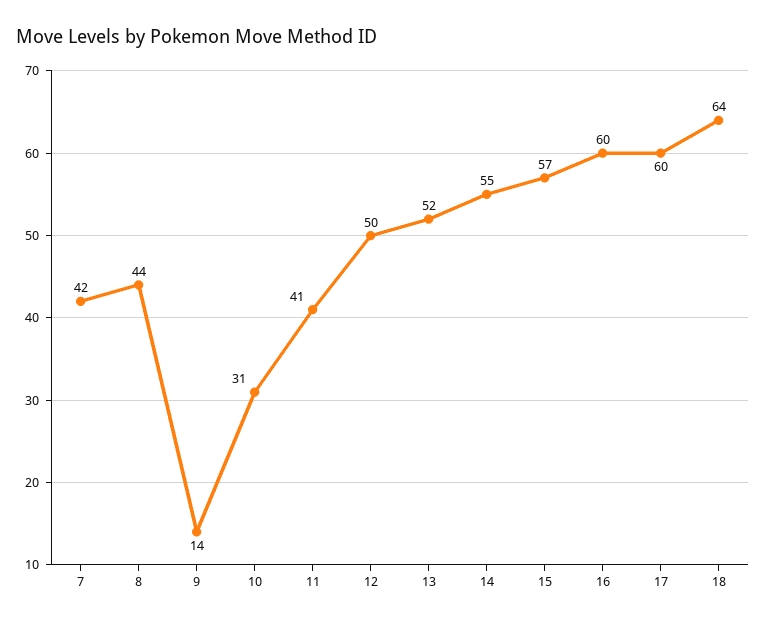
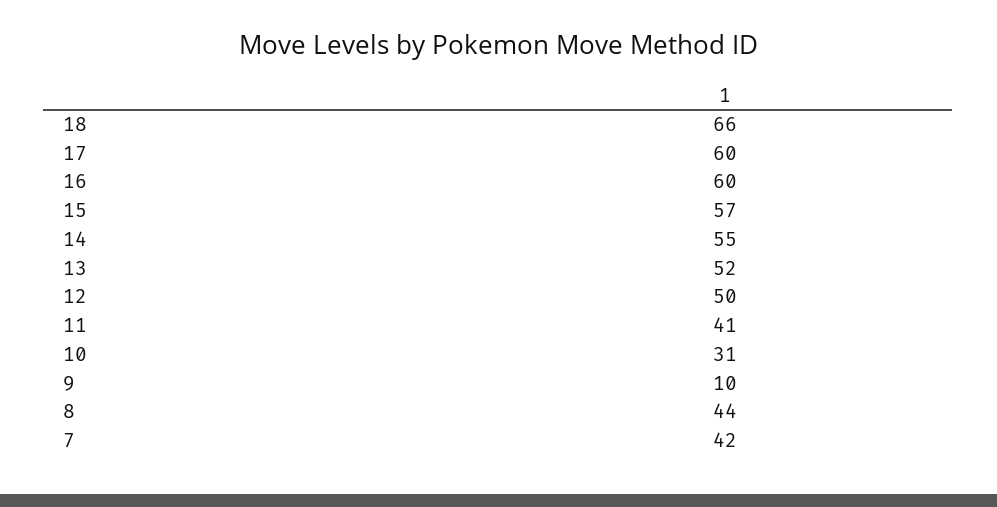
9: 14 -> 10
18: 64 -> 66

